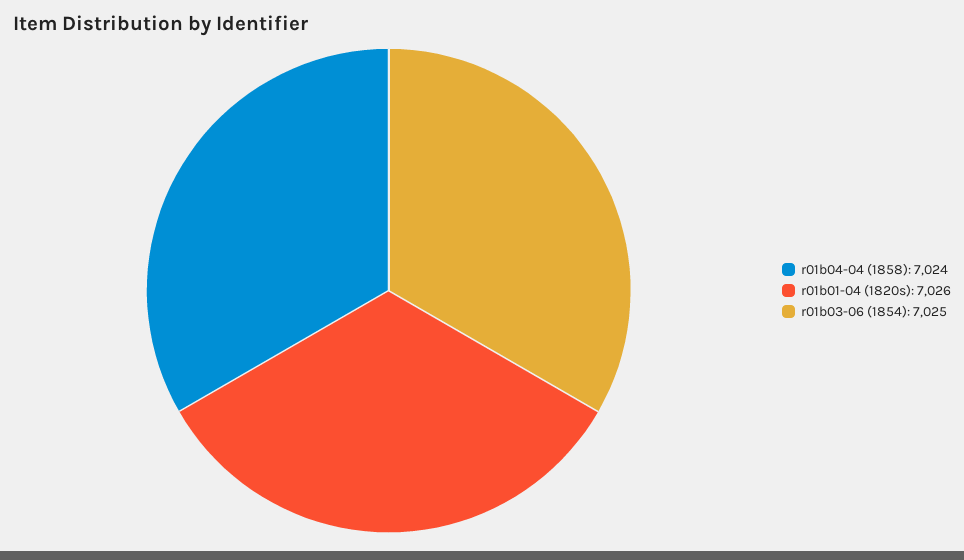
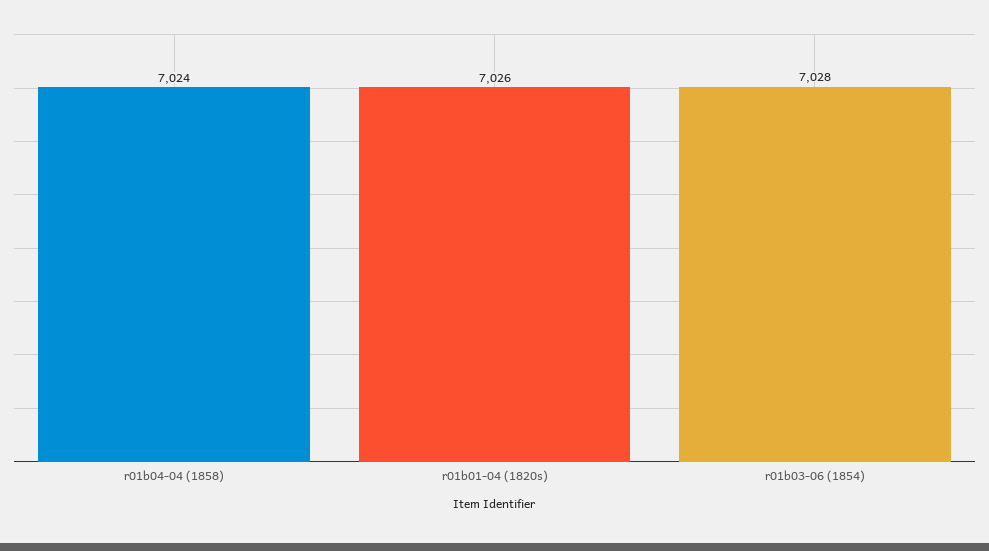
r01b03-06 (1854): 7025 -> 7028

